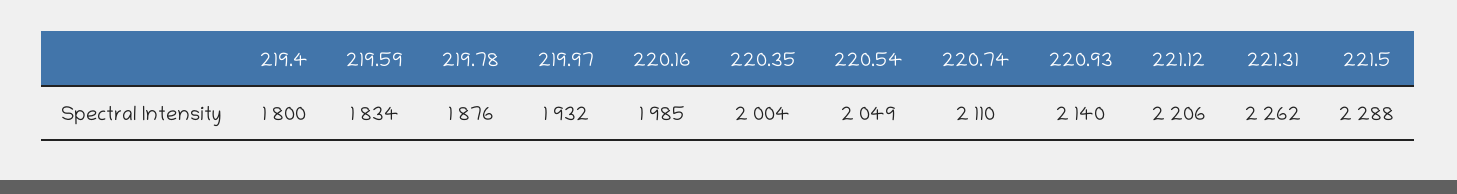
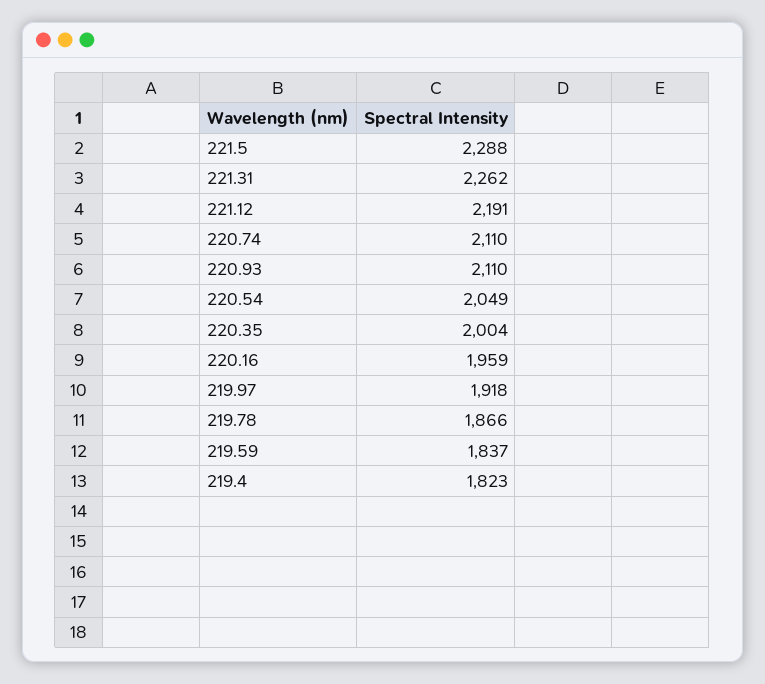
219.4: 1800 -> 1823
219.59: 1834 -> 1837
219.78: 1876 -> 1866
219.97: 1932 -> 1918
220.16: 1985 -> 1959
220.93: 2140 -> 2110
221.12: 2206 -> 2191

